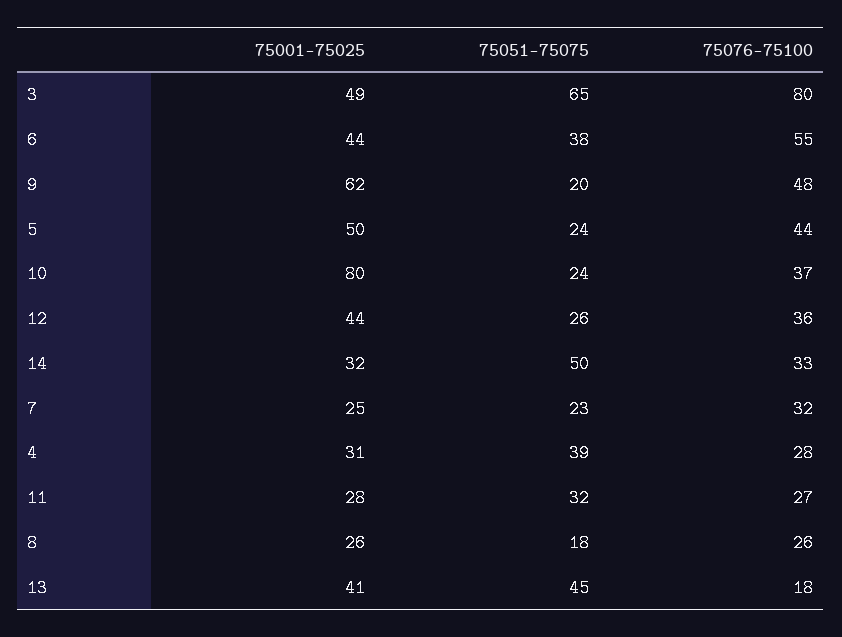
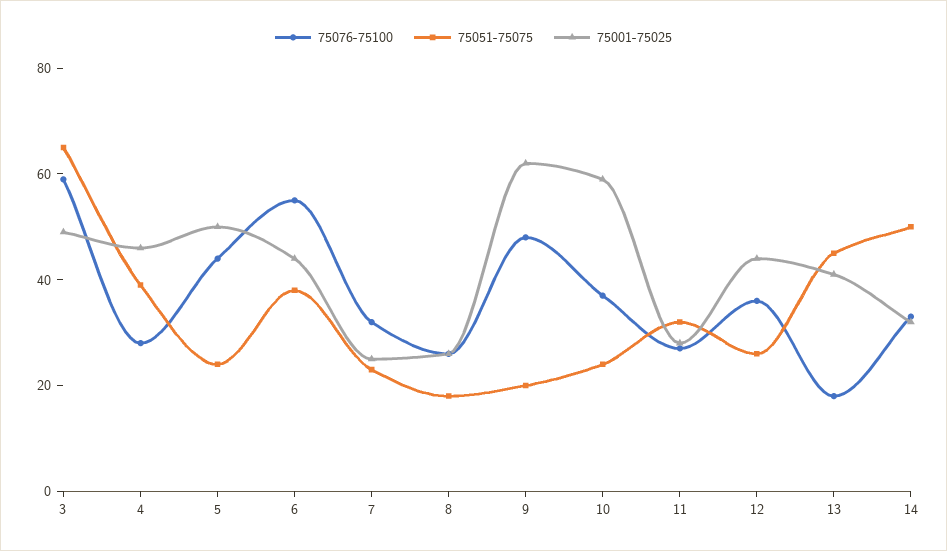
75076-75100, 3: 80 -> 60
75001-75025, 10: 80 -> 60
75001-75025, 4: 31 -> 45

